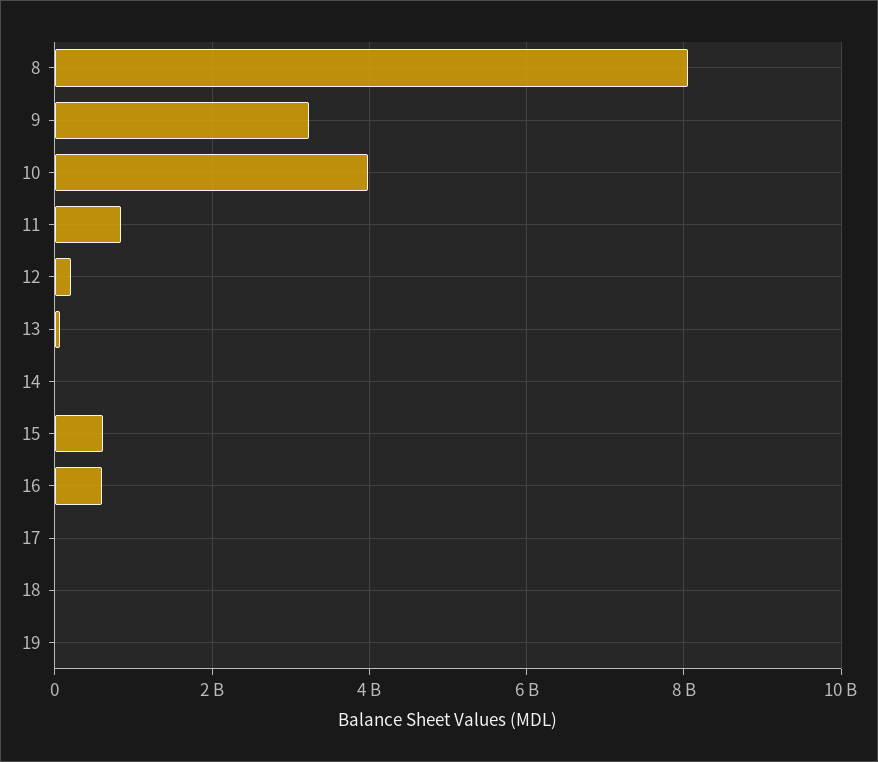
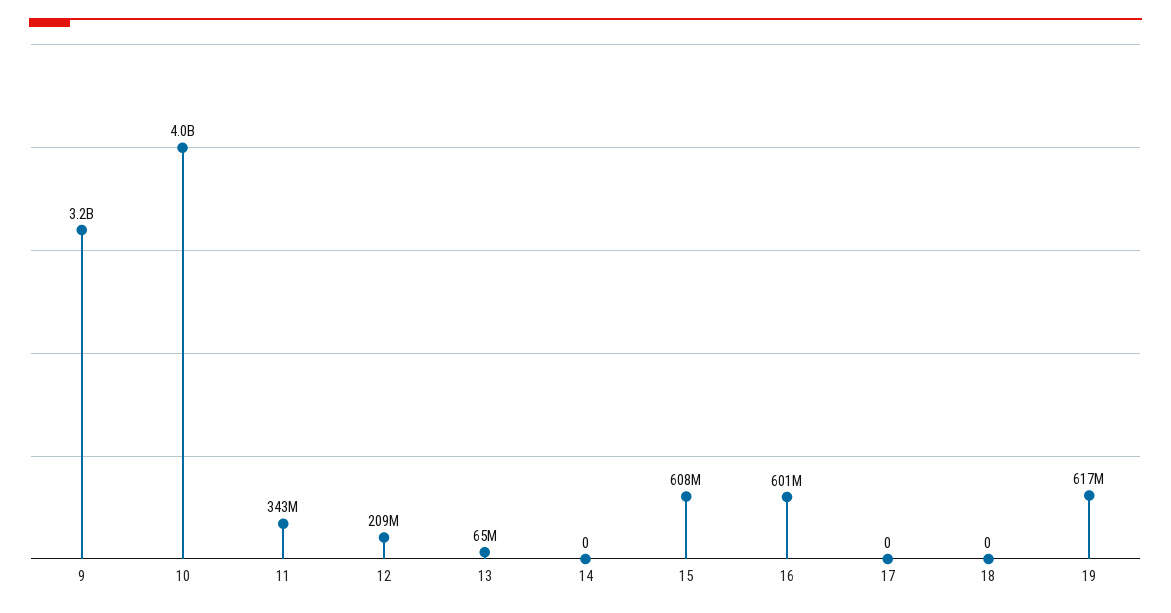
8: 8000000000 -> none
11: 800000000 -> 343000000
19: 0 -> 617000000

